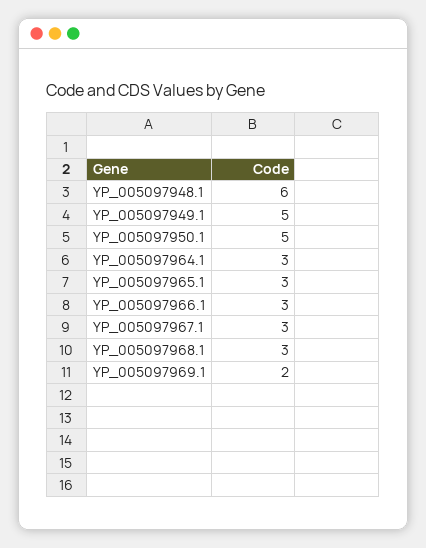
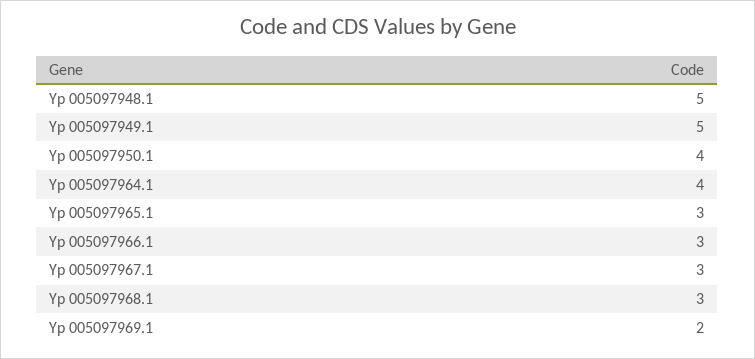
YP_005097948.1: 6 -> 5
YP_005097950.1: 5 -> 4
YP_005097964.1: 3 -> 4

